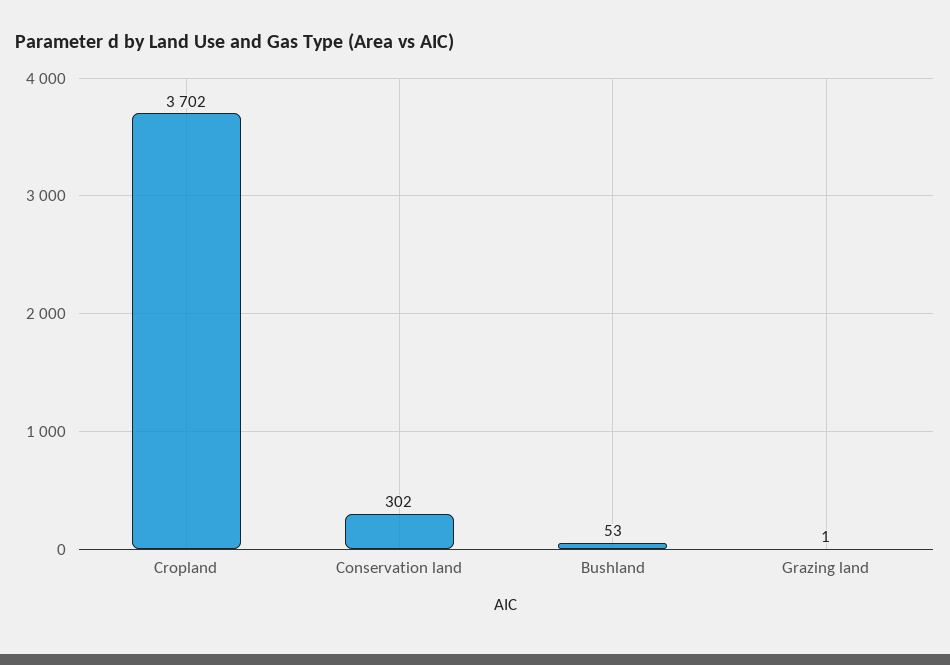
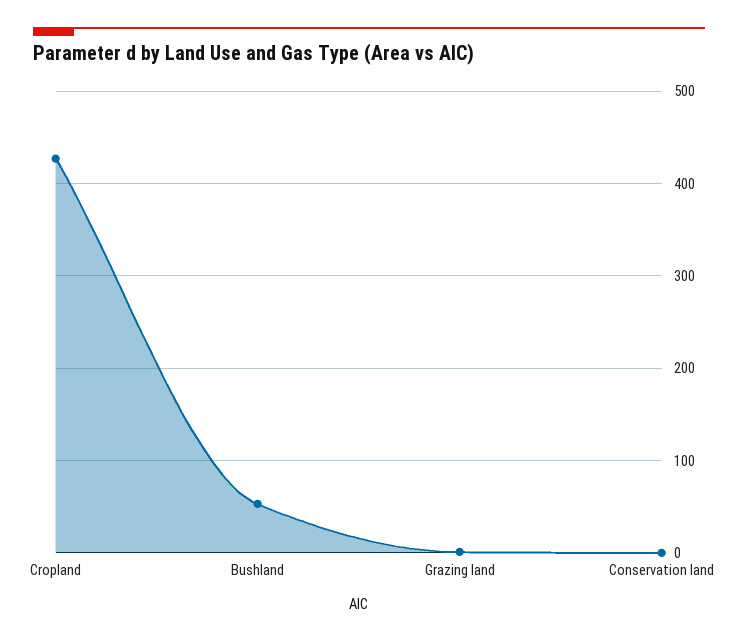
Cropland: 3702 -> 430
Conservation land: 302 -> 0

